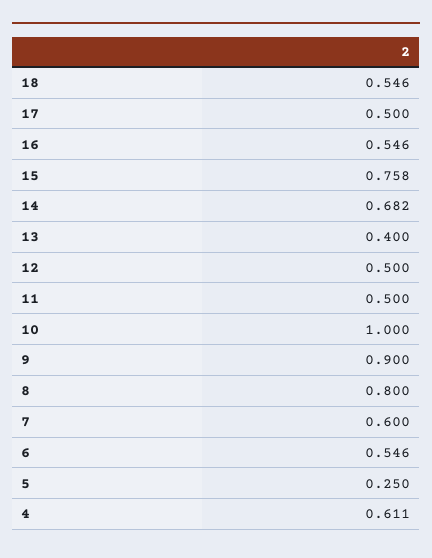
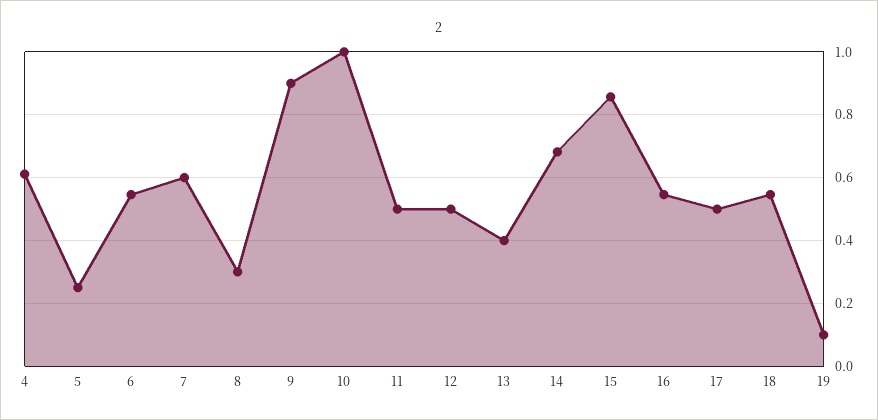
15: 0.758 -> 0.86
8: 0.8 -> 0.3
19: none -> 0.1

